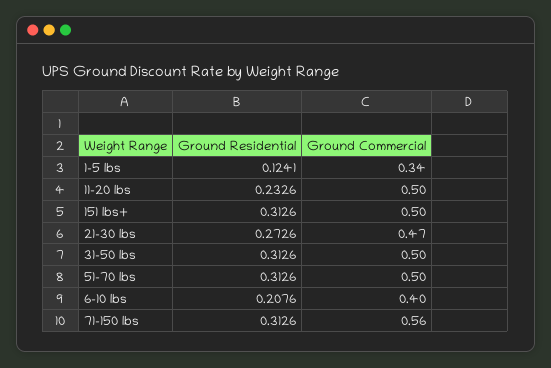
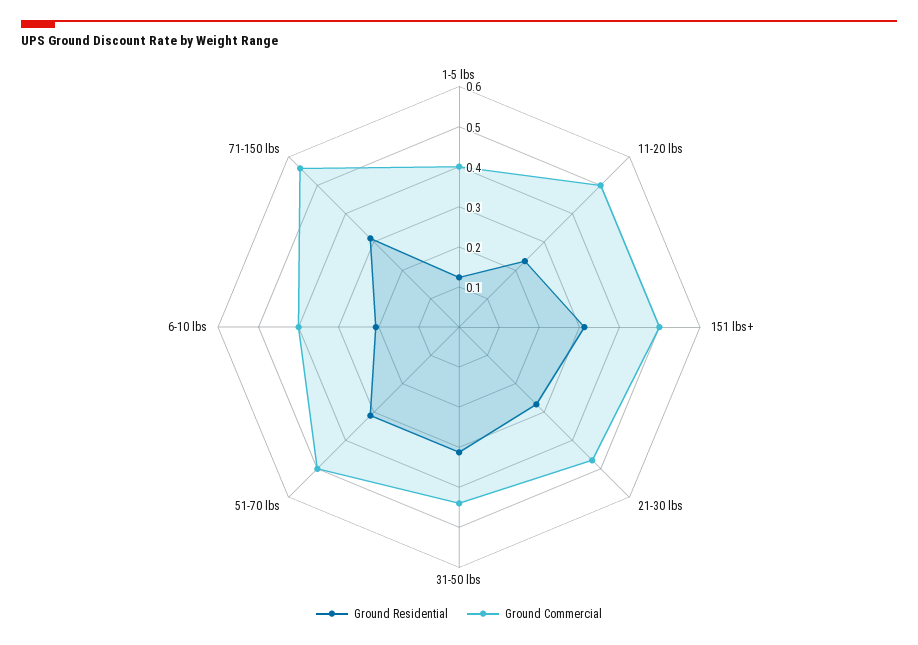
Ground Commercial, 1-5 lbs: 0.34 -> 0.4
Ground Commercial, 31-50 lbs: 0.5 -> 0.44

